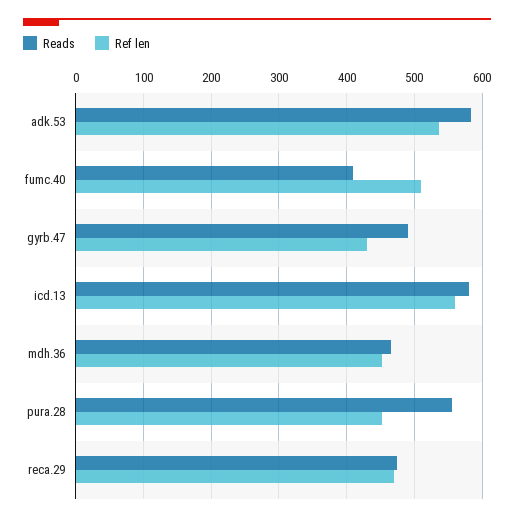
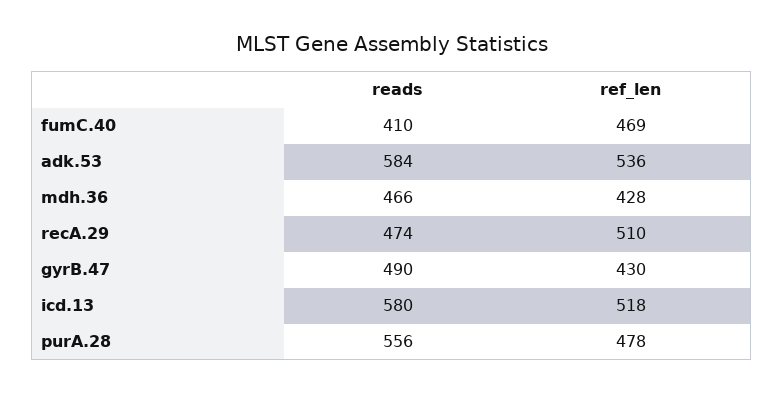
Ref len, fumc.40: 510 -> 469
Ref len, icd.13: 560 -> 518
Ref len, mdh.36: 450 -> 428
Ref len, pura.28: 450 -> 478
Ref len, reca.29: 470 -> 510

